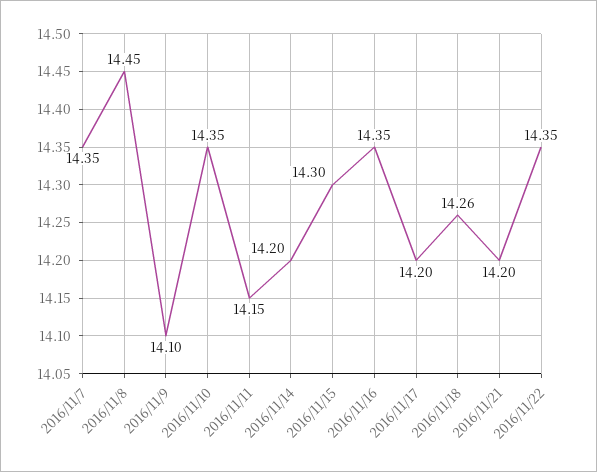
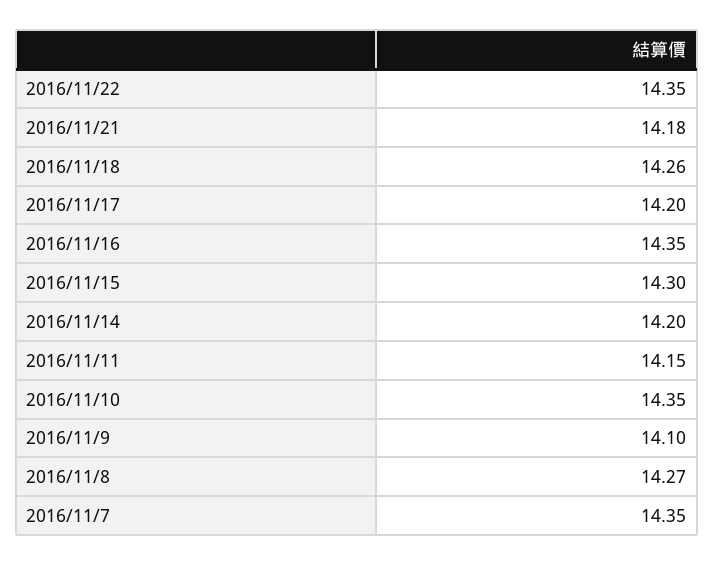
2016/11/8: 14.45 -> 14.27
2016/11/21: 14.2 -> 14.18

